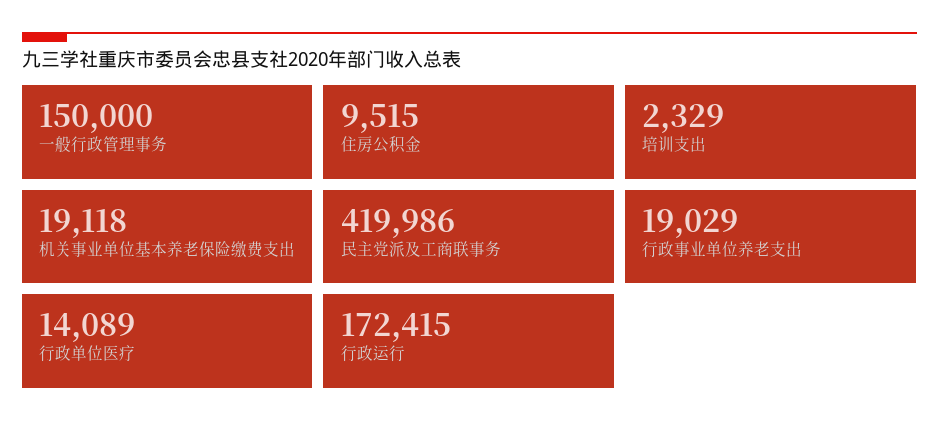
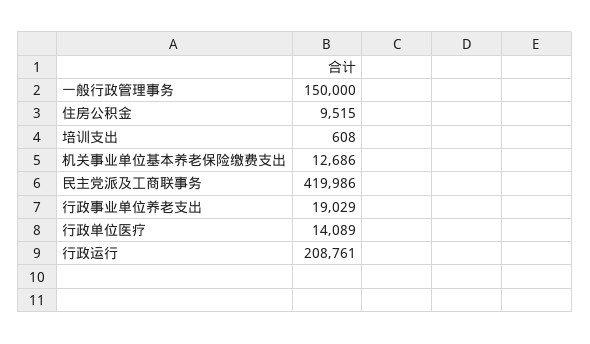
培训支出: 2329 -> 608
机关事业单位基本养老保险缴费支出: 19118 -> 12686
行政运行: 172415 -> 208761

